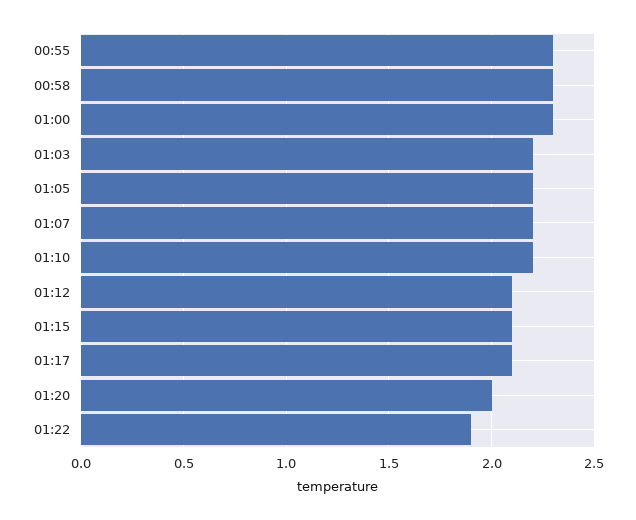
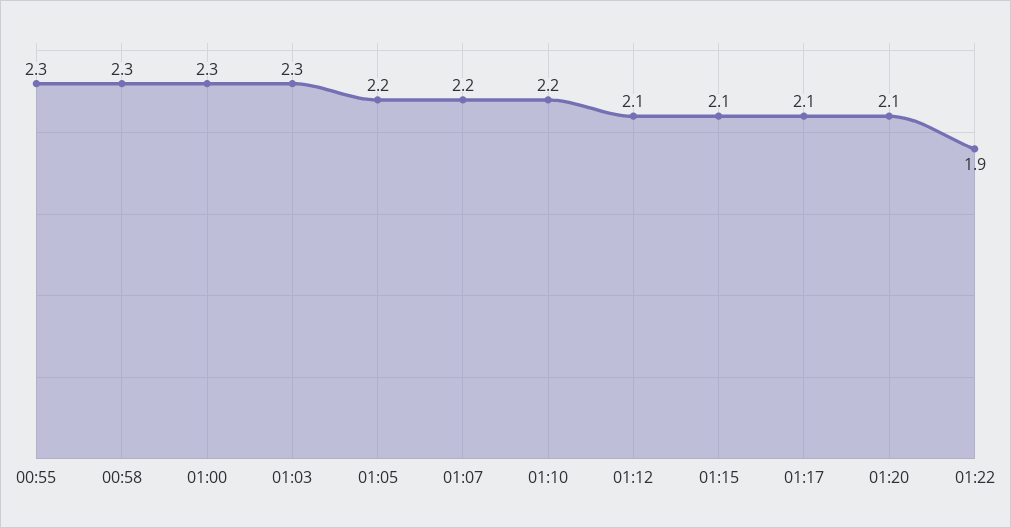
01:03: 2.2 -> 2.3
01:20: 2 -> 2.1

